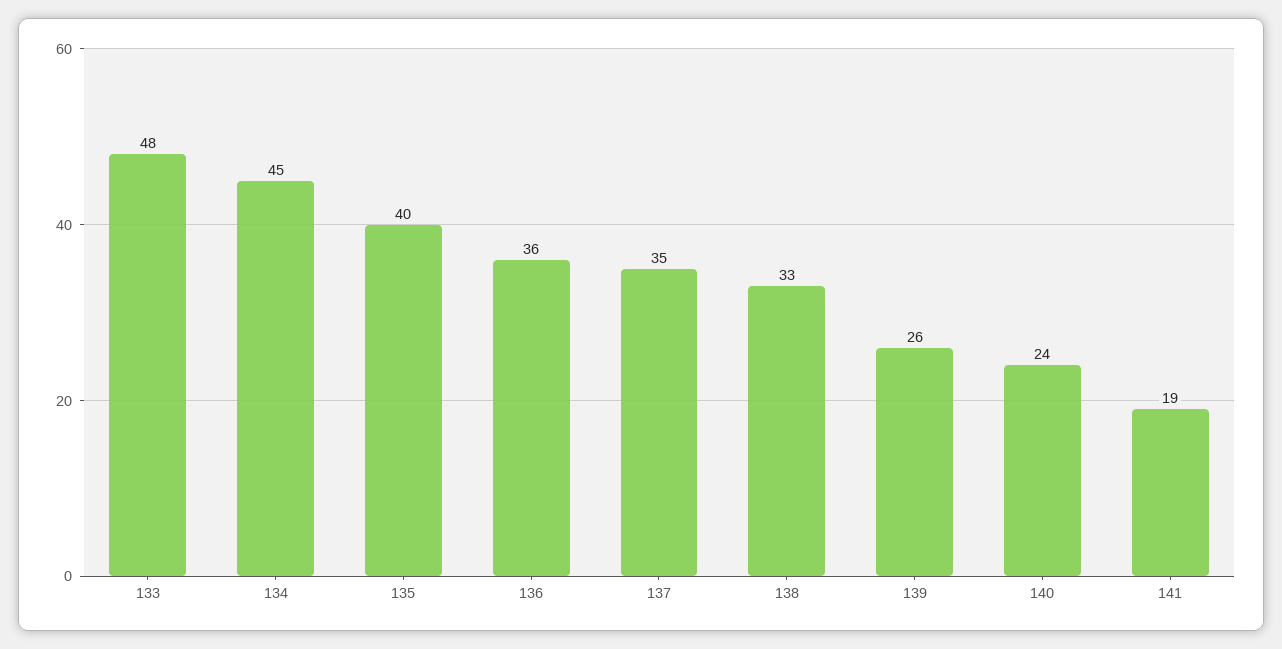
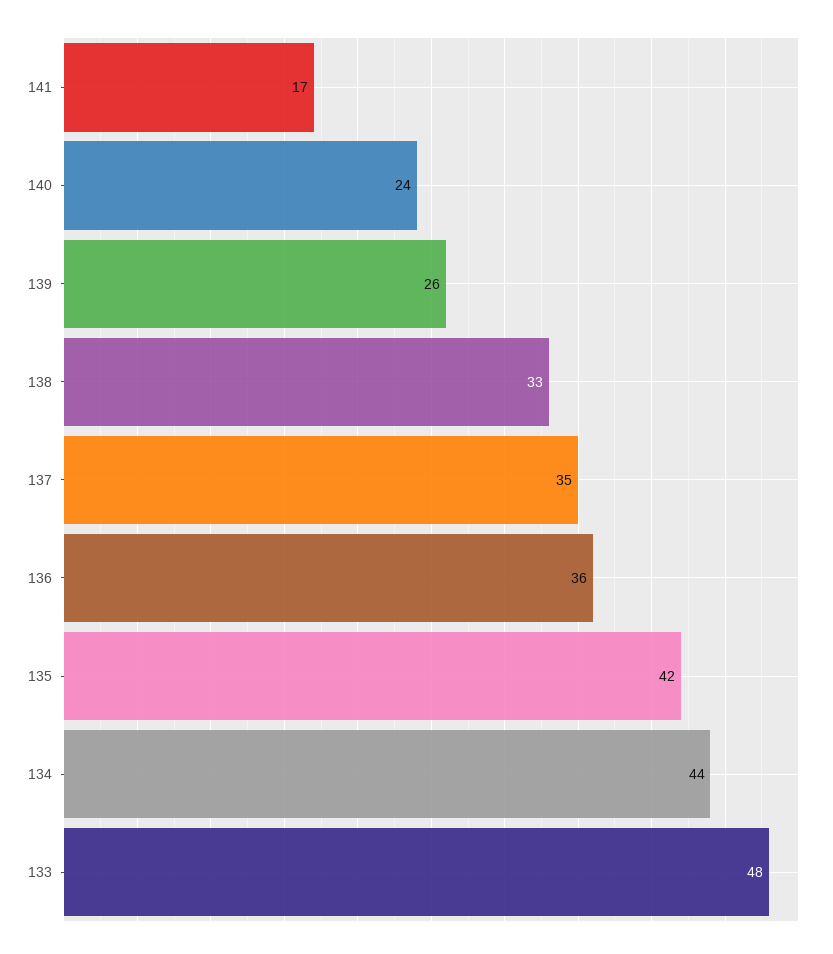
134: 45 -> 44
135: 40 -> 42
141: 19 -> 17

